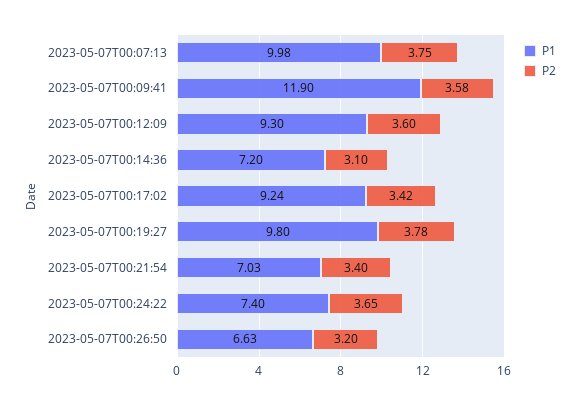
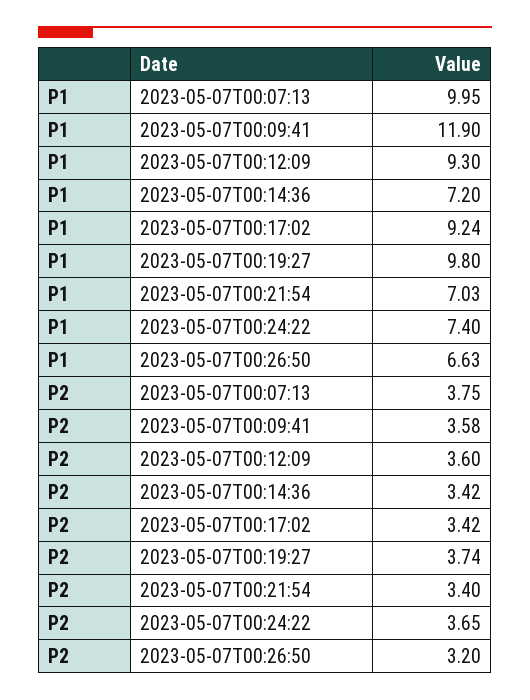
P1, 2023-05-07T00:07:13: 9.98 -> 9.95
P2, 2023-05-07T00:14:36: 3.1 -> 3.42
P2, 2023-05-07T00:19:27: 3.78 -> 3.74

